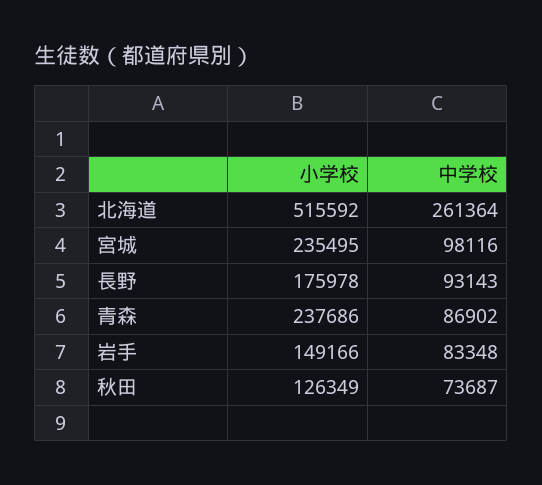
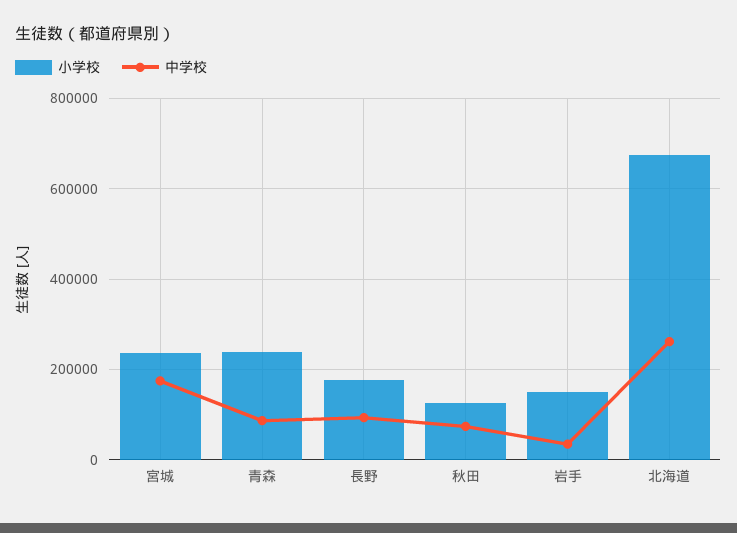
小学校, 北海道: 515592 -> 680000
中学校, 宮城: 98116 -> 180000
中学校, 岩手: 83348 -> 40000

